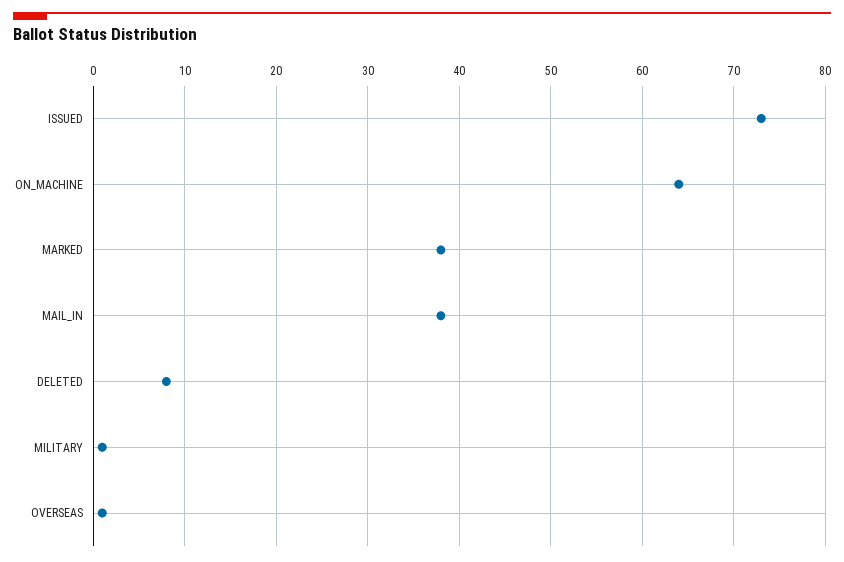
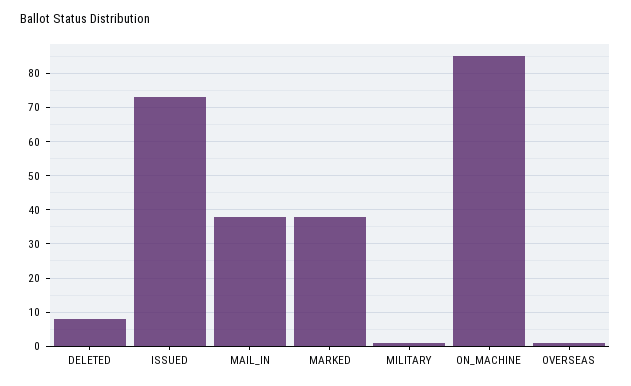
ON_MACHINE: 64 -> 85

